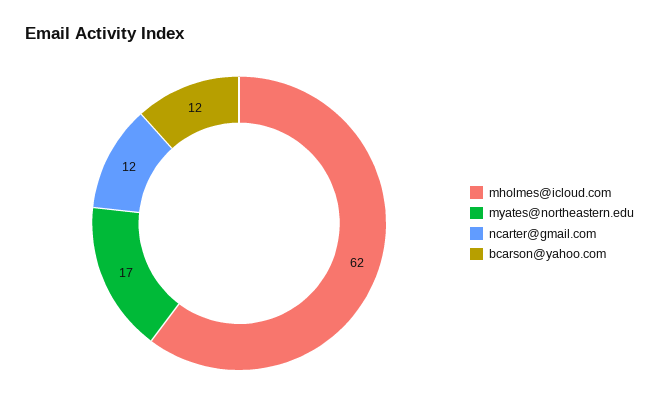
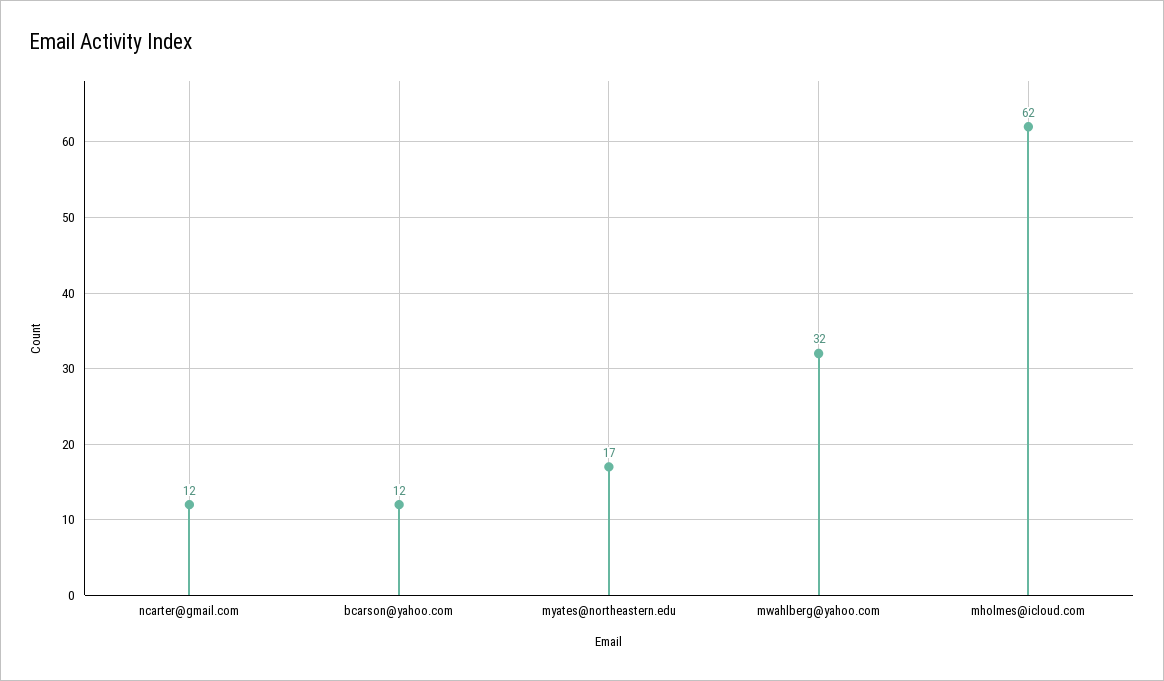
mwahlberg@yahoo.com: none -> 32

